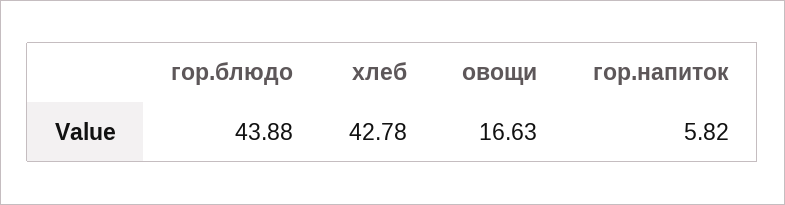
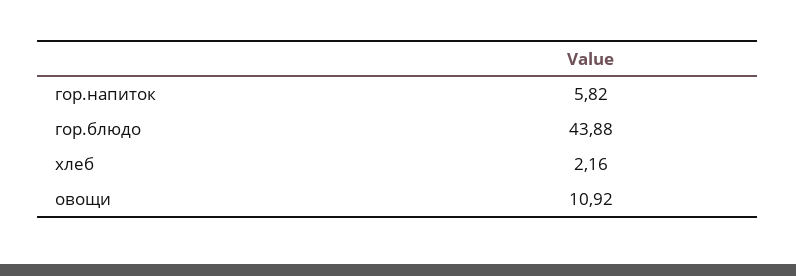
хлеб: 42.78 -> 2.16
овощи: 16.63 -> 10.92

